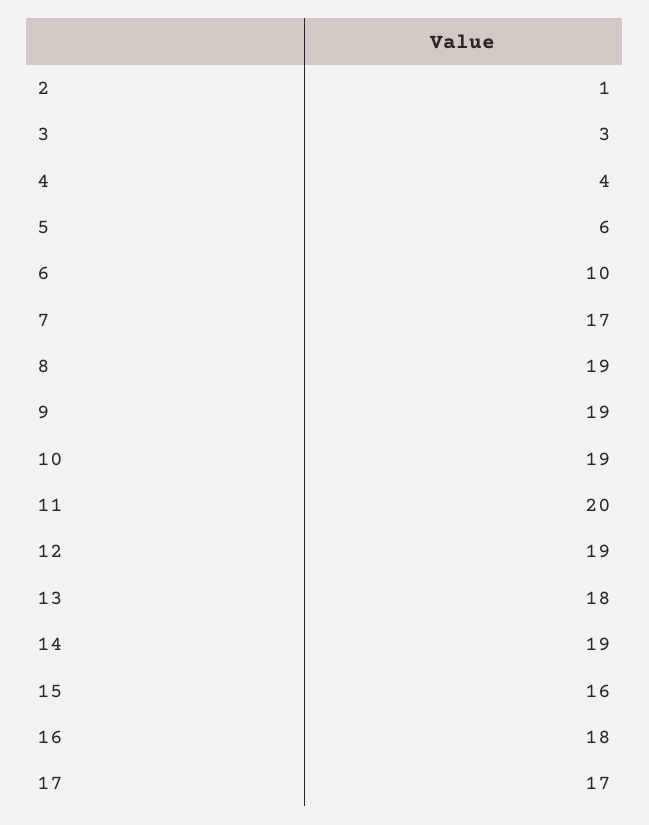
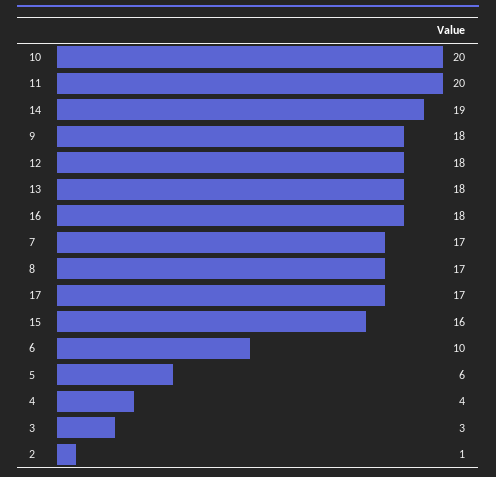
8: 19 -> 17
9: 19 -> 18
10: 19 -> 20
12: 19 -> 18

